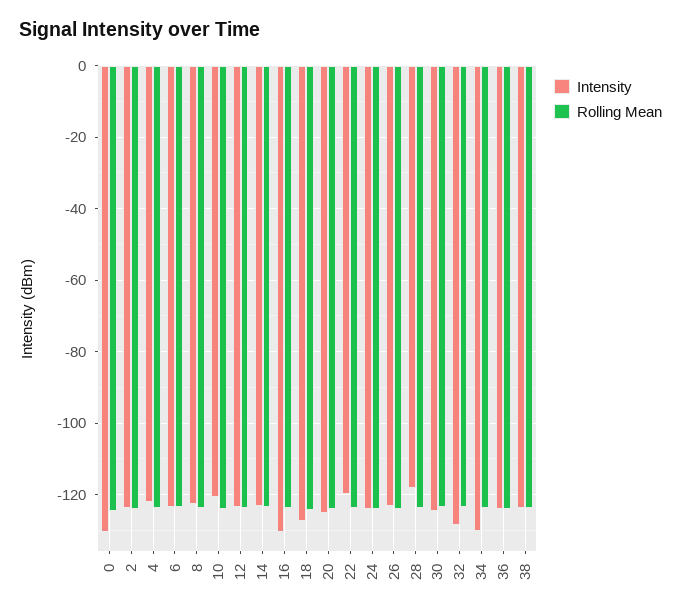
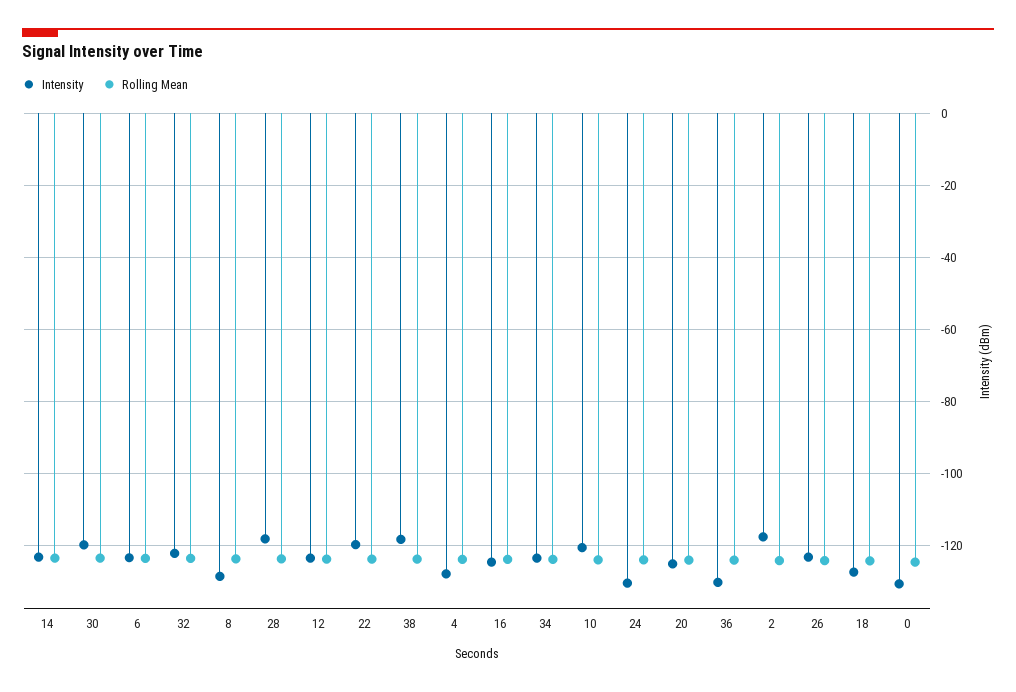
Intensity, 2: -124 -> -118
Intensity, 4: -122 -> -128
Intensity, 8: -122 -> -128
Intensity, 16: -130 -> -124
Intensity, 24: -124 -> -130
Intensity, 30: -124 -> -120
Intensity, 32: -128 -> -122
Intensity, 34: -130 -> -124
Intensity, 36: -124 -> -130
Intensity, 38: -124 -> -118

